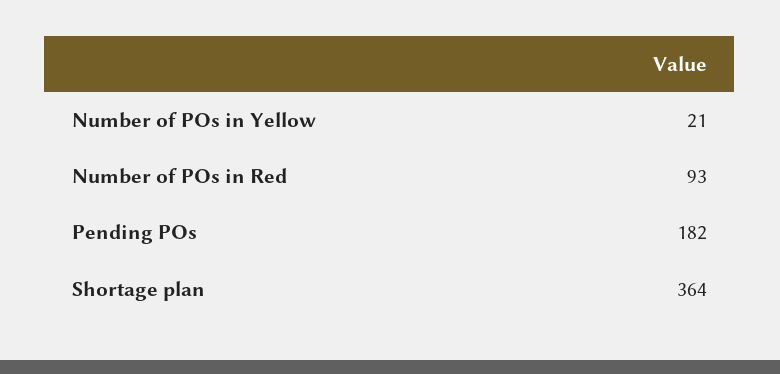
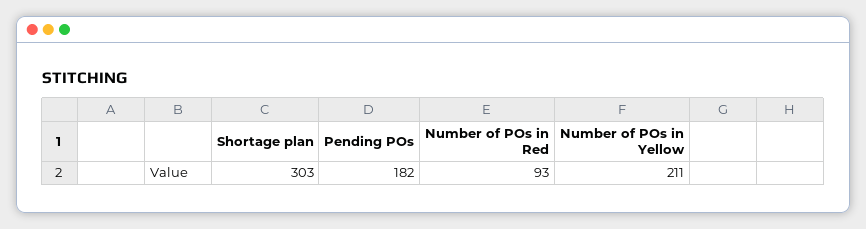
Number of POs in Yellow: 21 -> 211
Shortage plan: 364 -> 303

